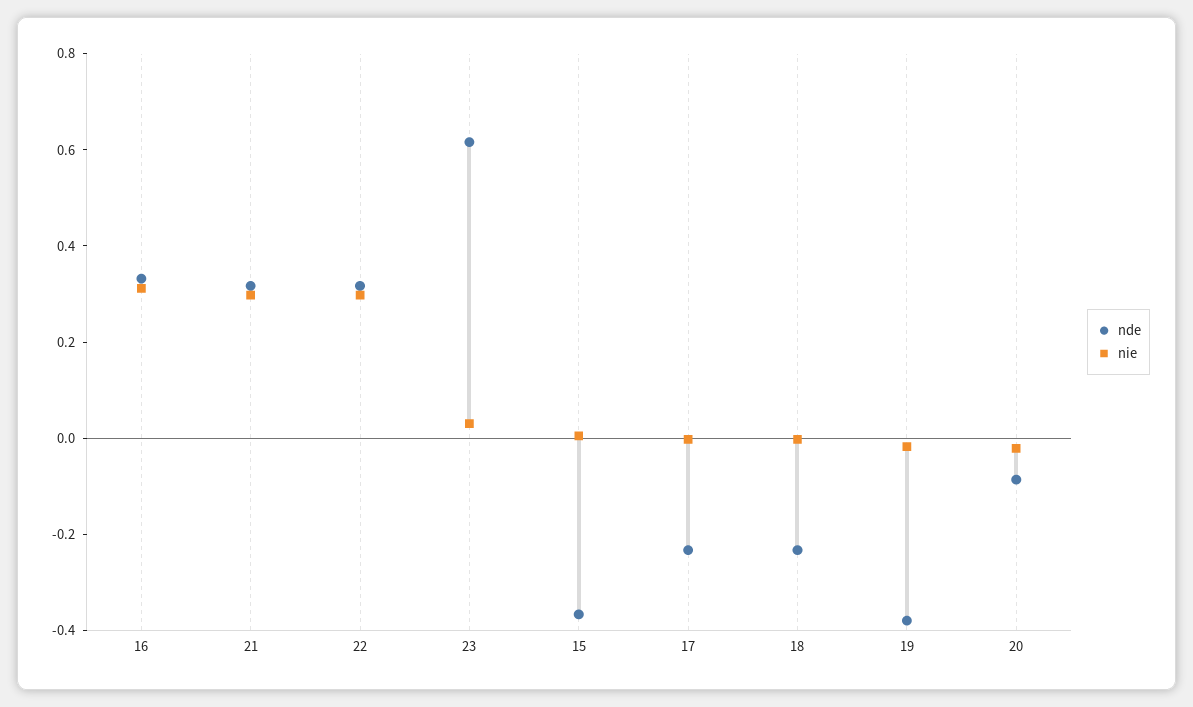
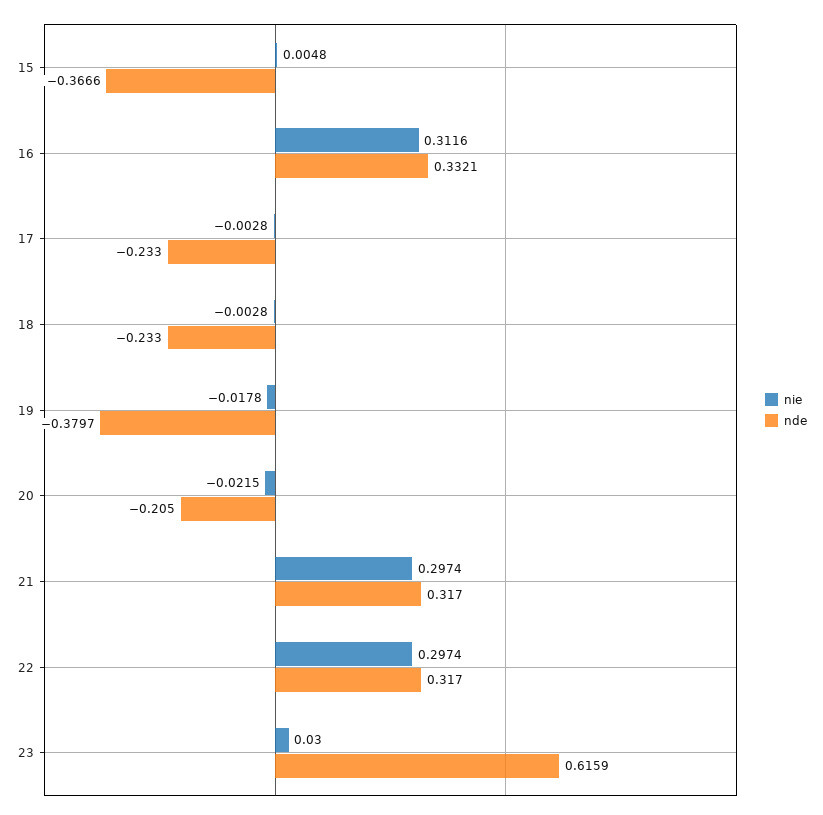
nde, 20: -0.1 -> -0.205

